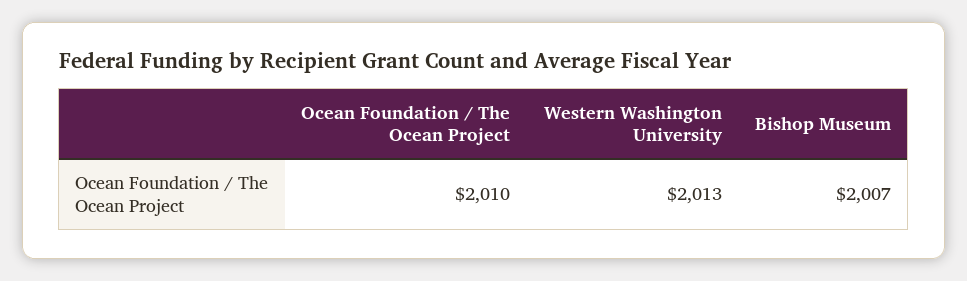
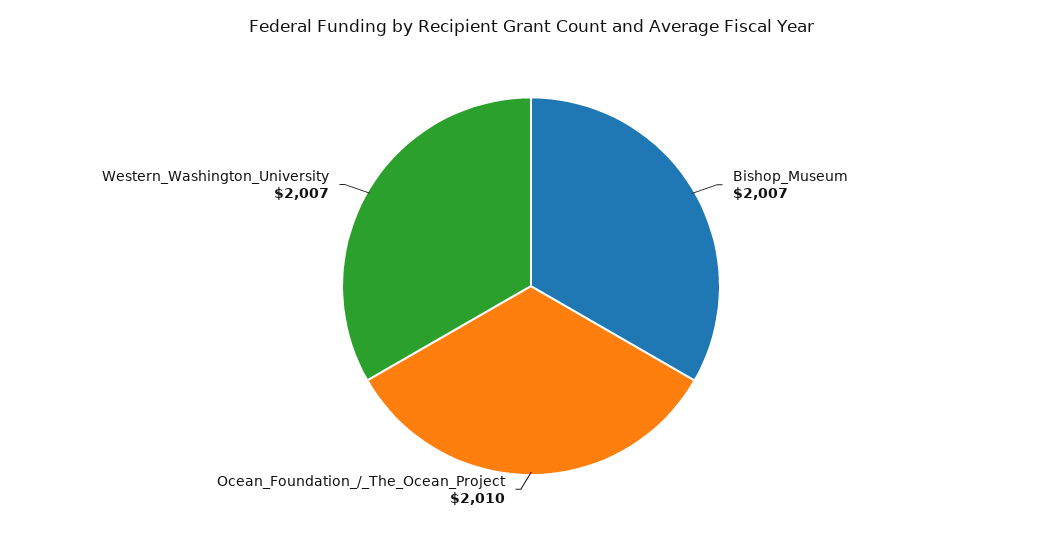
Western Washington University: 2013 -> 2007

